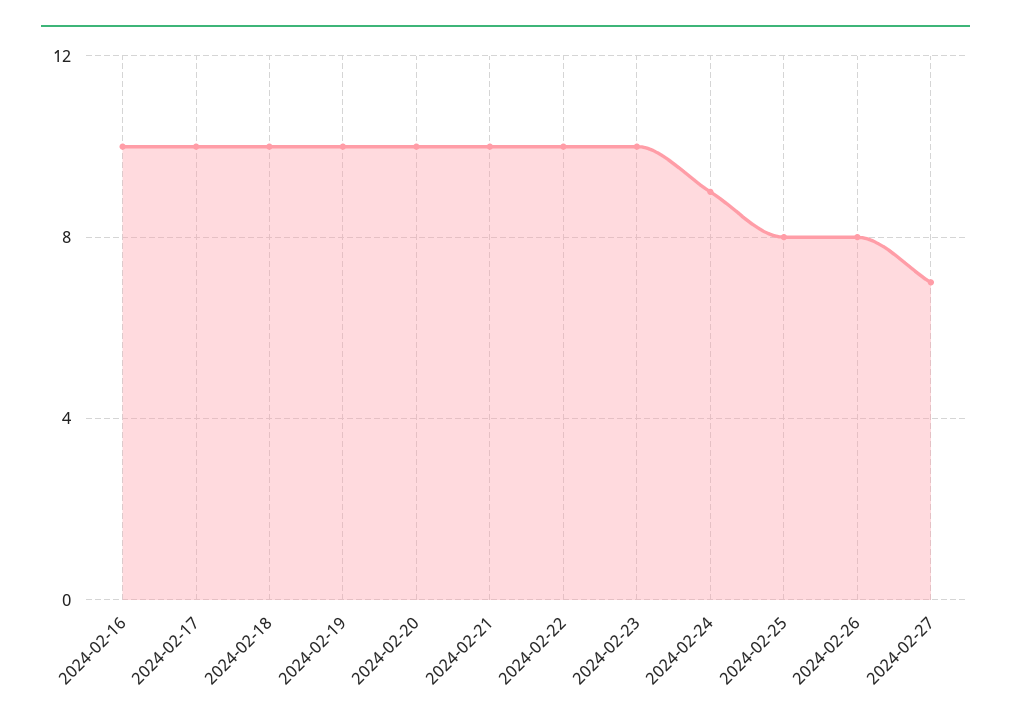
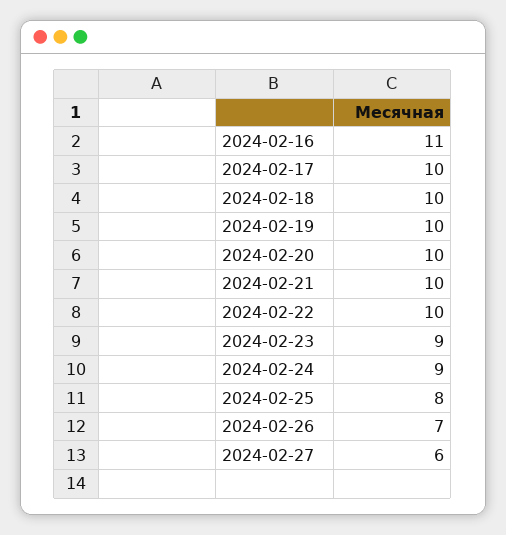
2024-02-16: 10 -> 11
2024-02-23: 10 -> 9
2024-02-26: 8 -> 7
2024-02-27: 7 -> 6

